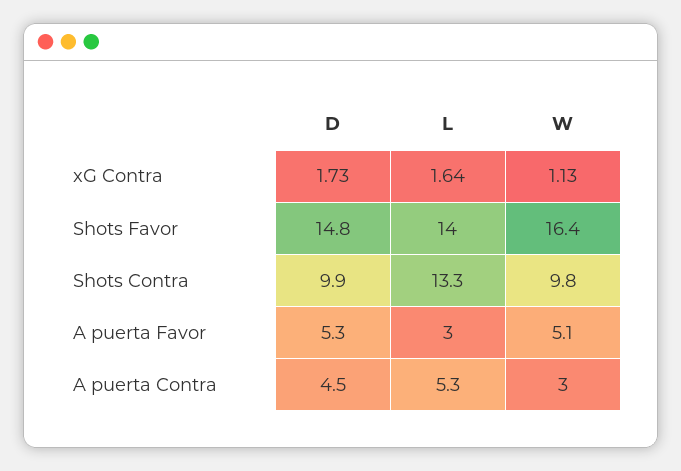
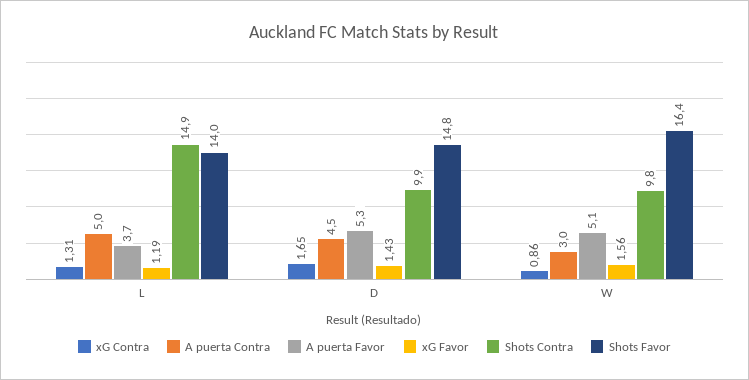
xG Contra, D: 1.73 -> 1.65
xG Contra, L: 1.64 -> 1.31
xG Contra, W: 1.13 -> 0.86
Shots Contra, L: 13.3 -> 14.9
A puerta Favor, L: 3 -> 3.7
A puerta Contra, L: 5.3 -> 5
xG Favor, L: none -> 1.19
xG Favor, D: none -> 1.43
xG Favor, W: none -> 1.56

